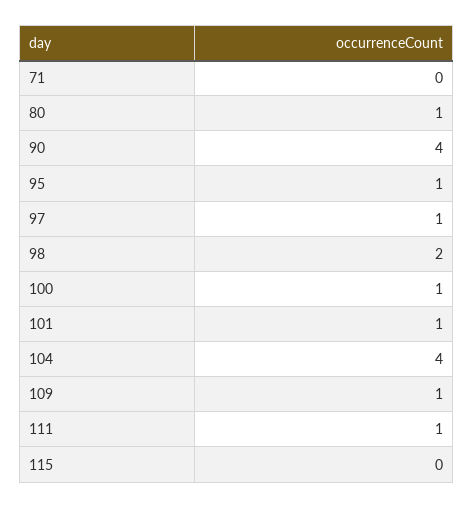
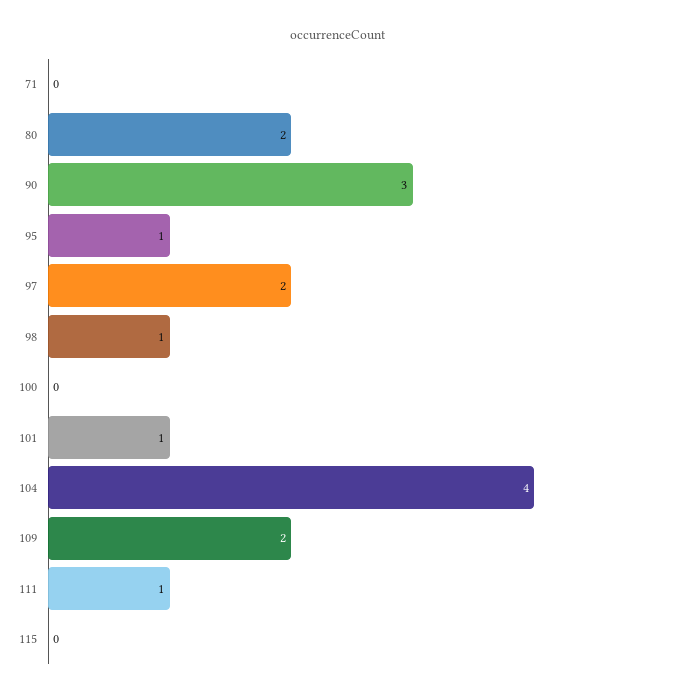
80: 1 -> 2
90: 4 -> 3
97: 1 -> 2
98: 2 -> 1
100: 1 -> 0
109: 1 -> 2

